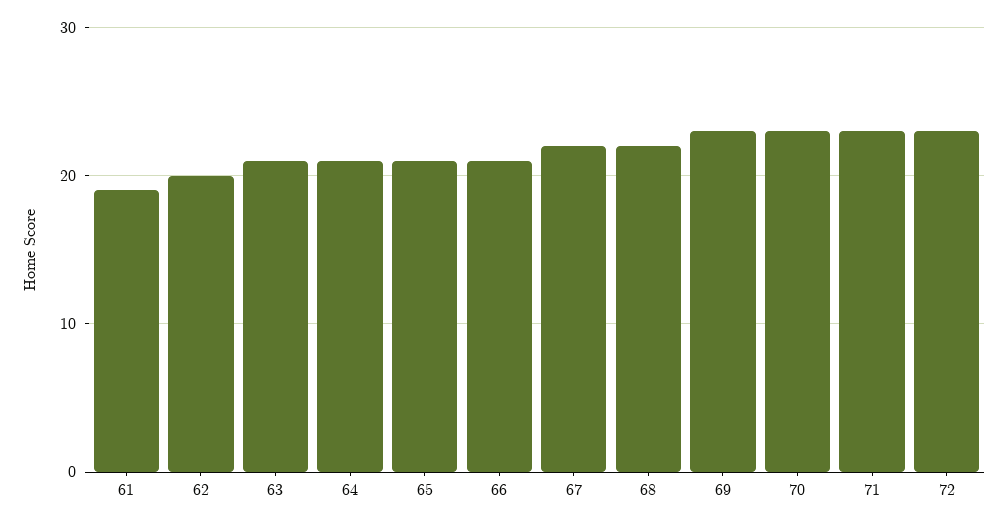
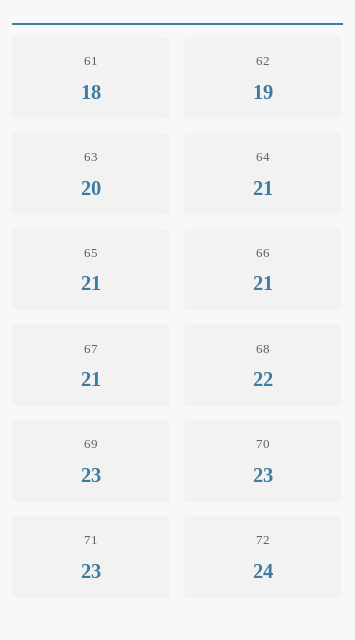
61: 19 -> 18
62: 20 -> 19
63: 21 -> 20
67: 22 -> 21
72: 23 -> 24

